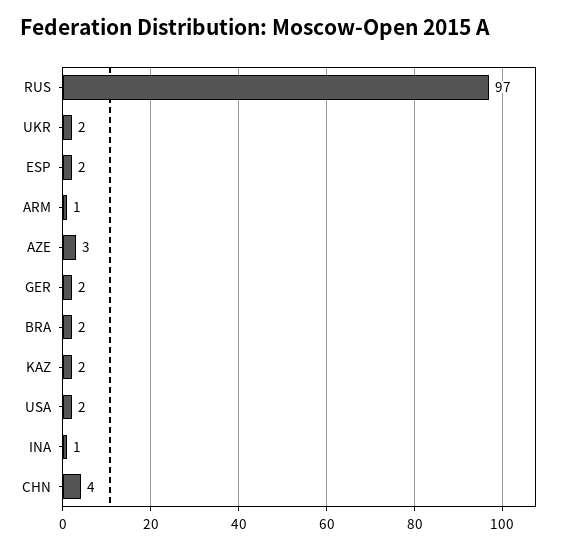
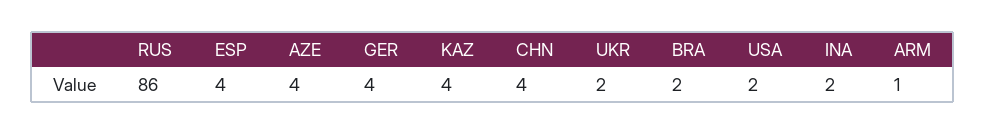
RUS: 97 -> 86
ESP: 2 -> 4
AZE: 3 -> 4
GER: 2 -> 4
KAZ: 2 -> 4
INA: 1 -> 2

